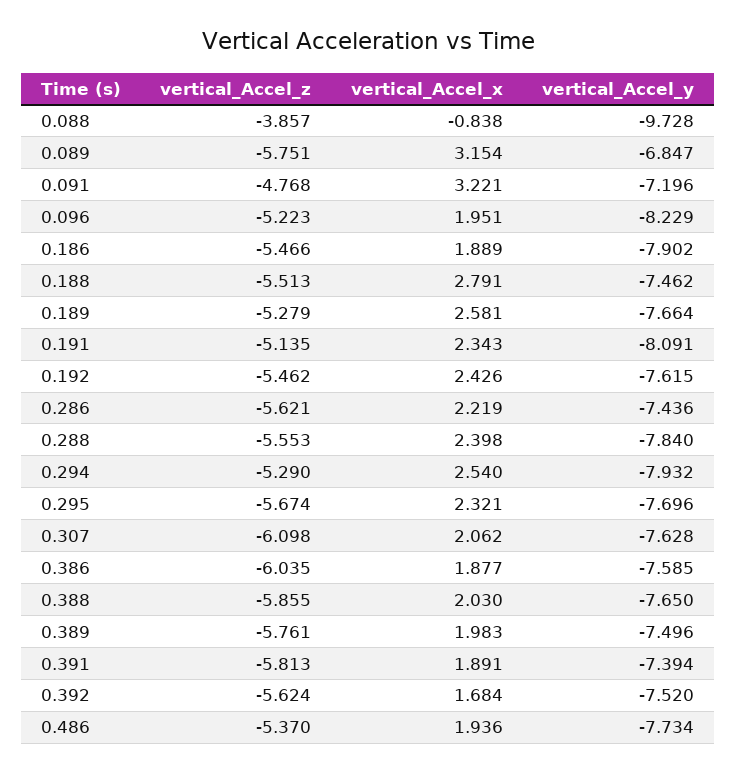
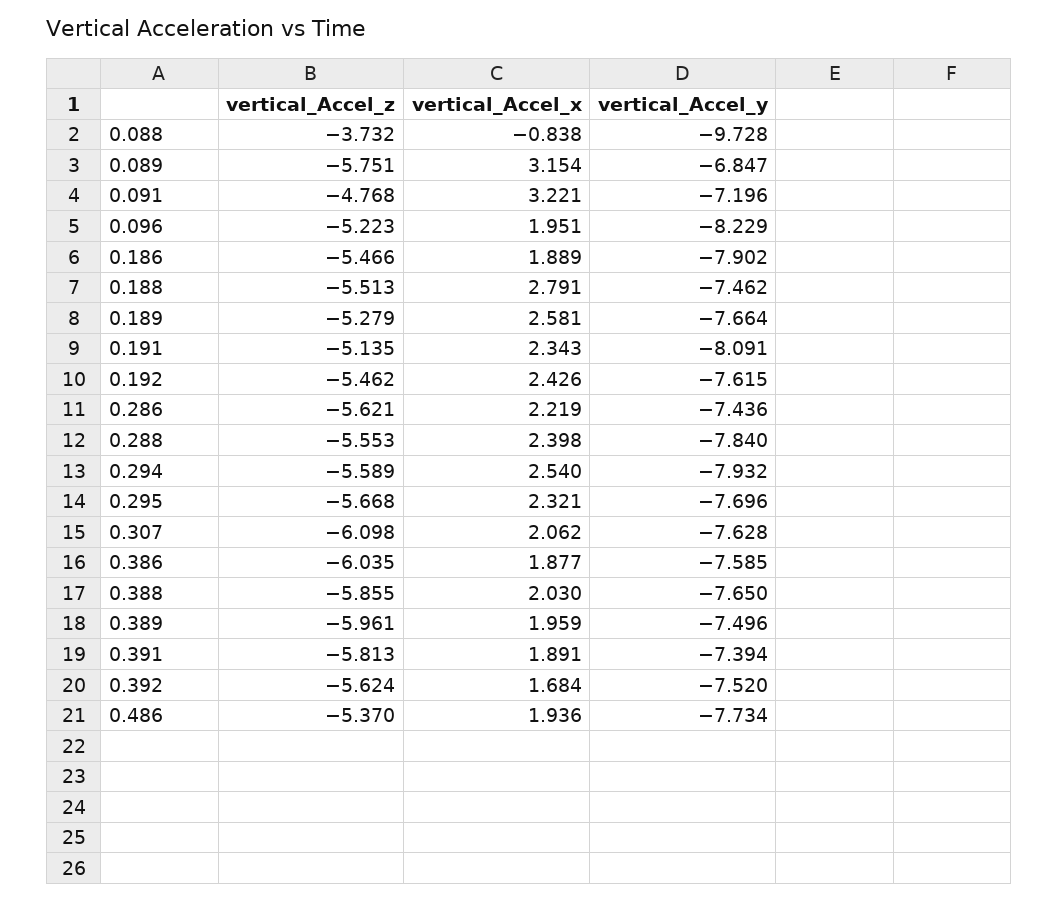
vertical_Accel_z, 0.088: -3.857 -> -3.732
vertical_Accel_z, 0.294: -5.29 -> -5.589
vertical_Accel_z, 0.295: -5.674 -> -5.668
vertical_Accel_z, 0.389: -5.761 -> -5.961
vertical_Accel_x, 0.389: 1.983 -> 1.959

